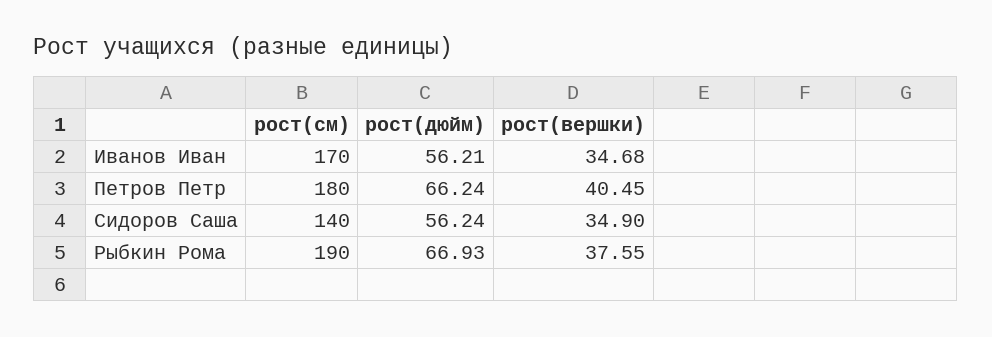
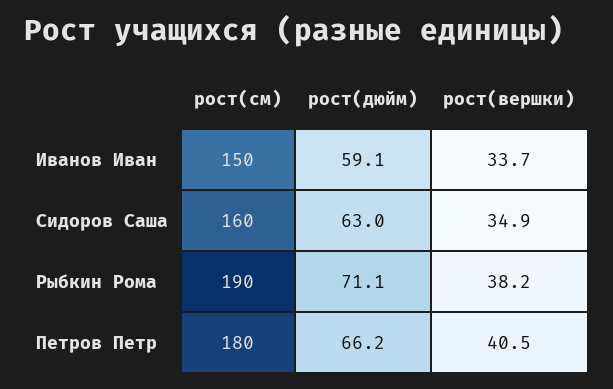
рост(см), Иванов Иван: 170 -> 150
рост(дюйм), Иванов Иван: 56.21 -> 59.1
рост(вершки), Иванов Иван: 34.68 -> 33.7
рост(см), Сидоров Саша: 140 -> 160
рост(дюйм), Сидоров Саша: 56.24 -> 63
рост(дюйм), Рыбкин Рома: 66.93 -> 71.1
рост(вершки), Рыбкин Рома: 37.55 -> 38.2

